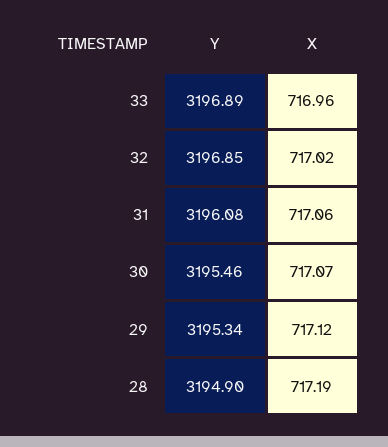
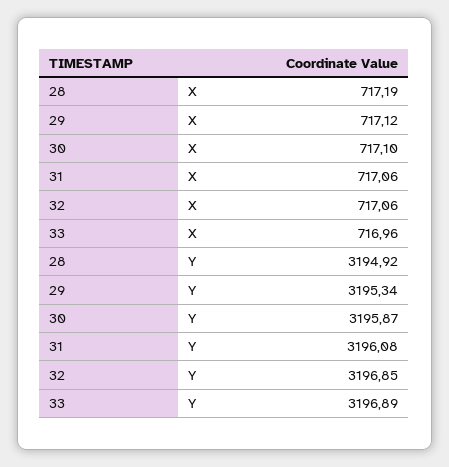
X, 32: 717.02 -> 717.06
Y, 30: 3195.46 -> 3195.87
X, 30: 717.07 -> 717.1
Y, 28: 3194.9 -> 3194.92

